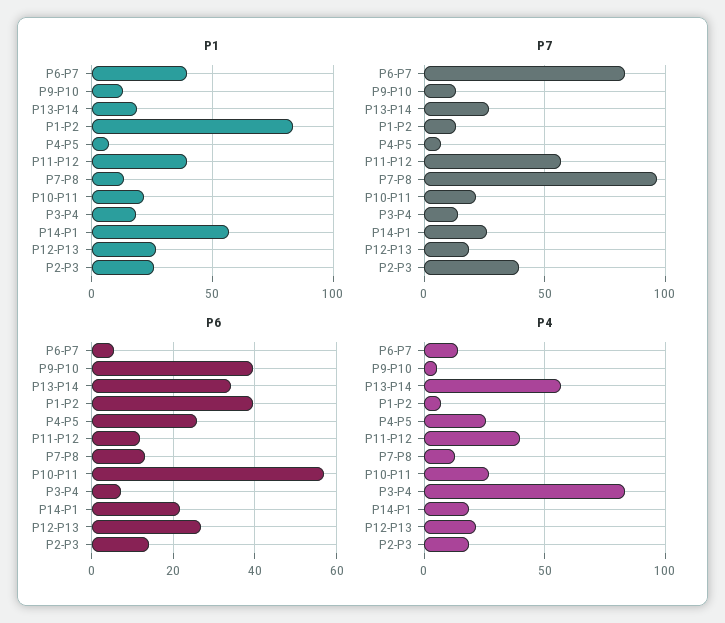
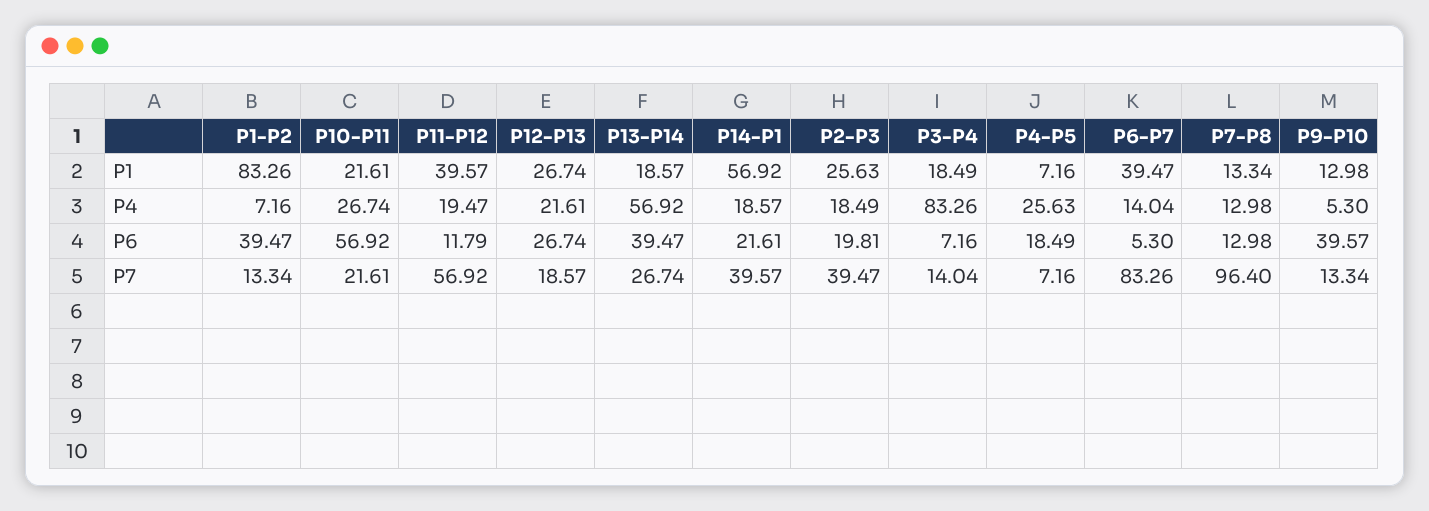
P7, P14-P1: 25 -> 39.57
P6, P13-P14: 34 -> 39.47
P6, P4-P5: 26 -> 18.49
P6, P2-P3: 14 -> 19.81
P4, P11-P12: 40 -> 19.47

